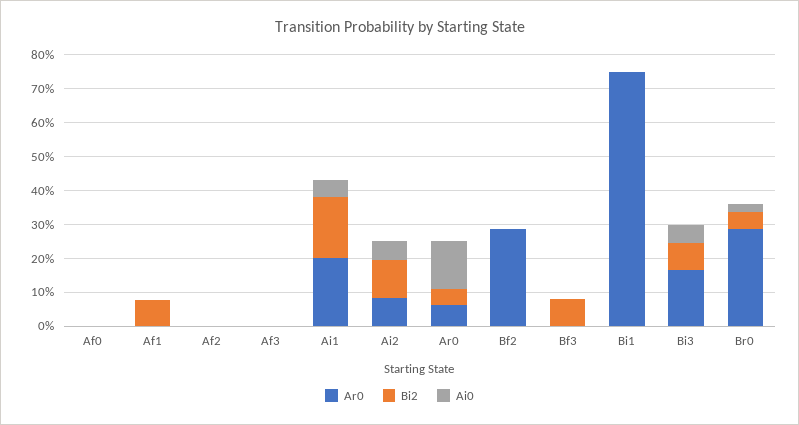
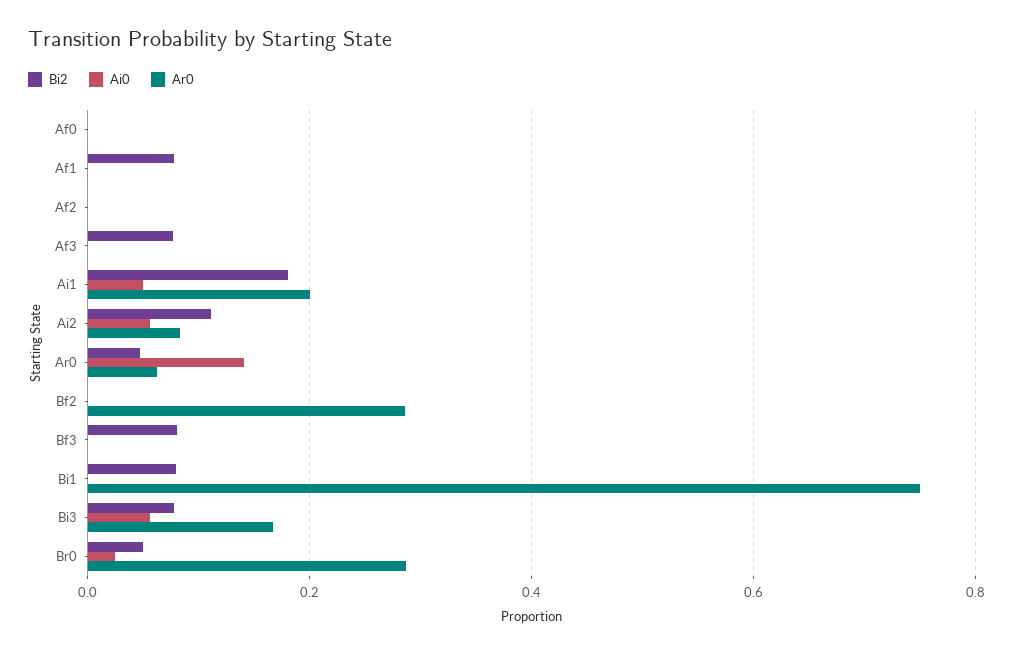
Bi2, Af3: 0 -> 0.08
Bi2, Bi1: 0 -> 0.08

